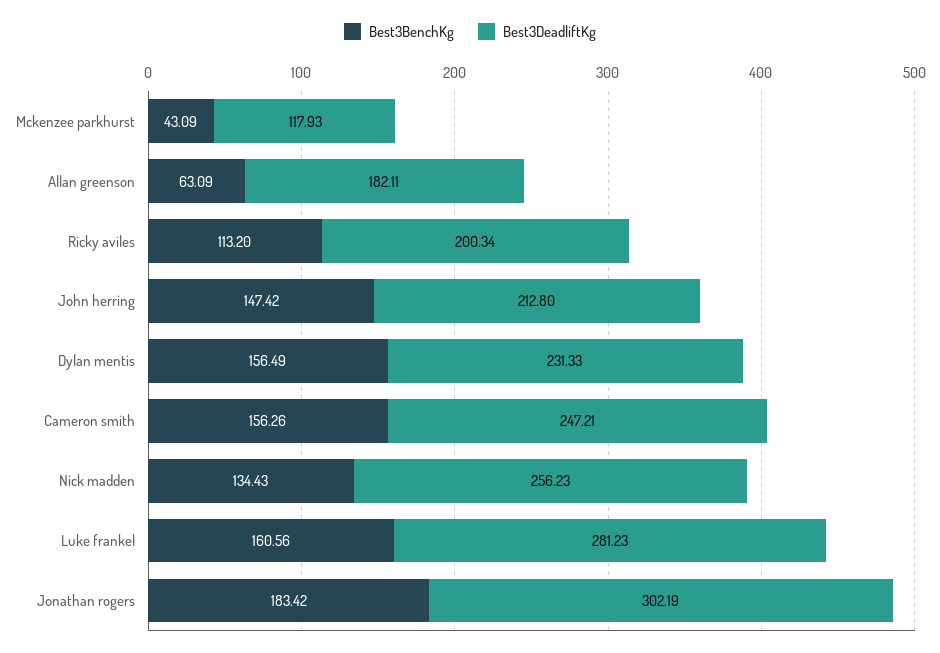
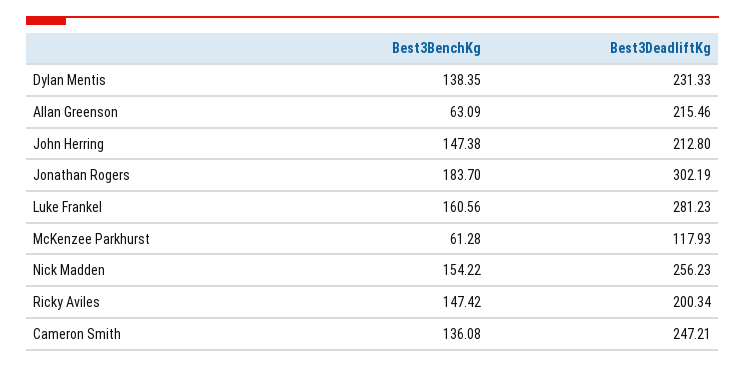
Best3BenchKg, Mckenzee parkhurst: 43.09 -> 61.28
Best3DeadliftKg, Allan greenson: 182.11 -> 215.46
Best3BenchKg, Ricky aviles: 113.2 -> 147.42
Best3BenchKg, John herring: 147.42 -> 147.38
Best3BenchKg, Dylan mentis: 156.49 -> 138.35
Best3BenchKg, Cameron smith: 156.26 -> 136.08
Best3BenchKg, Nick madden: 134.43 -> 154.22
Best3BenchKg, Jonathan rogers: 183.42 -> 183.7

